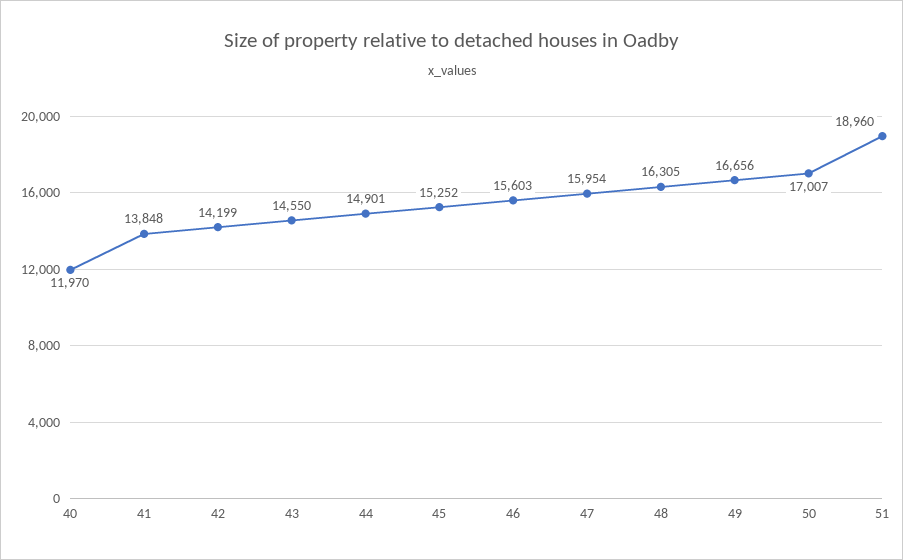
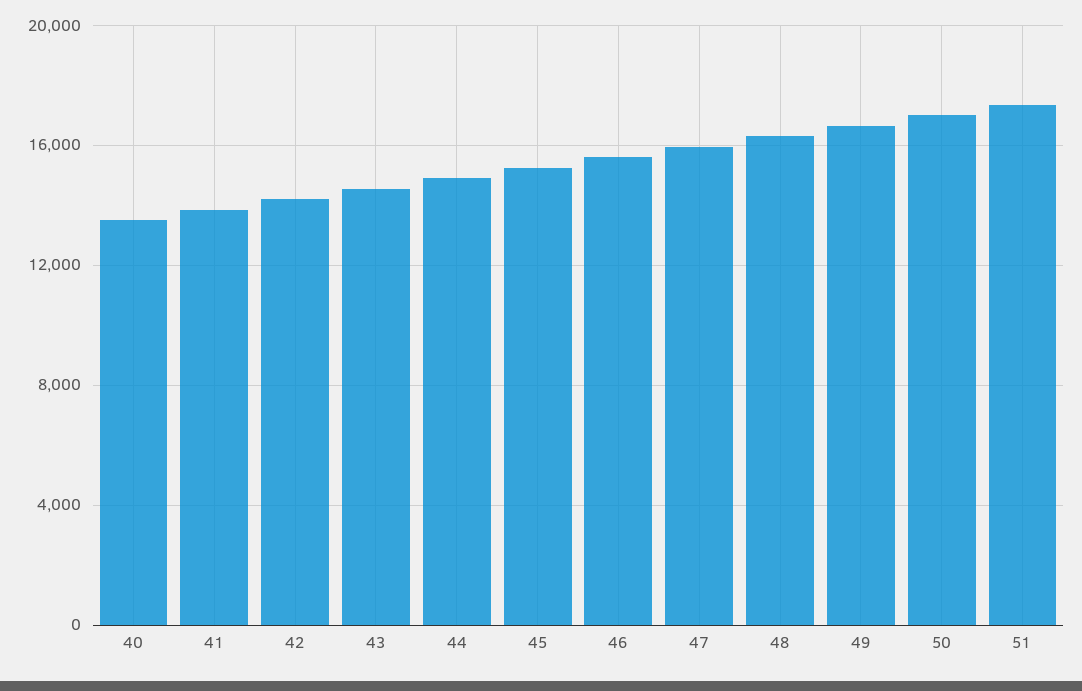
40: 11970 -> 13500
51: 18960 -> 17500

